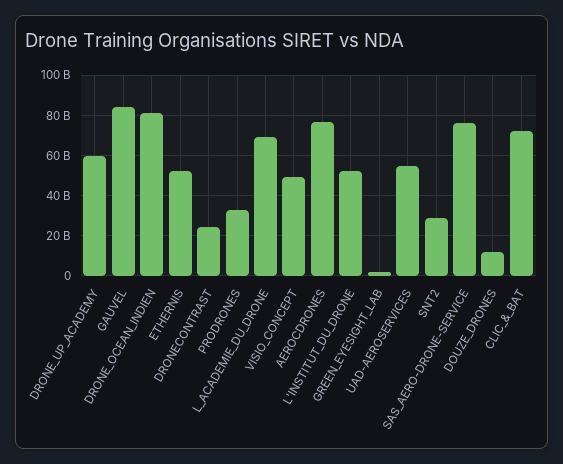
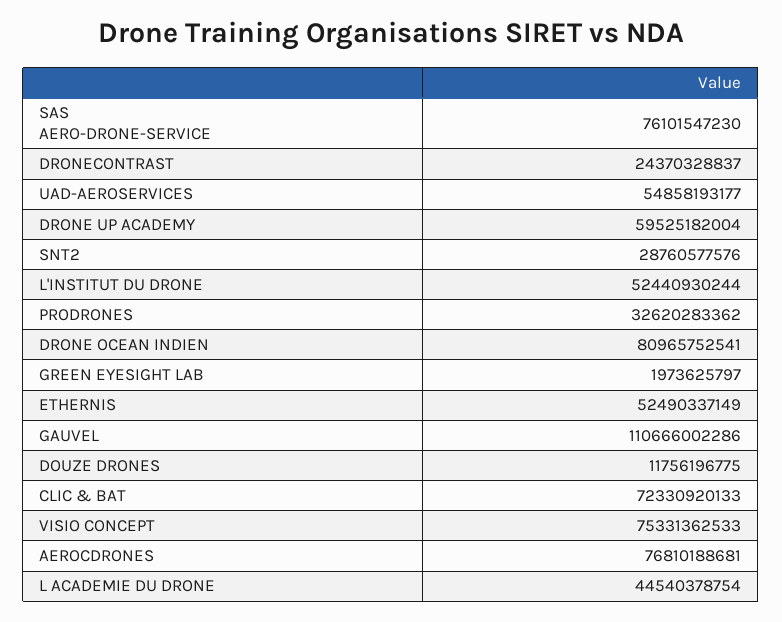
GAUVEL: 85000000000 -> 110666002286
L_ACADEMIE_DU_DRONE: 70000000000 -> 44540378754
VISIO_CONCEPT: 50000000000 -> 75331362533

